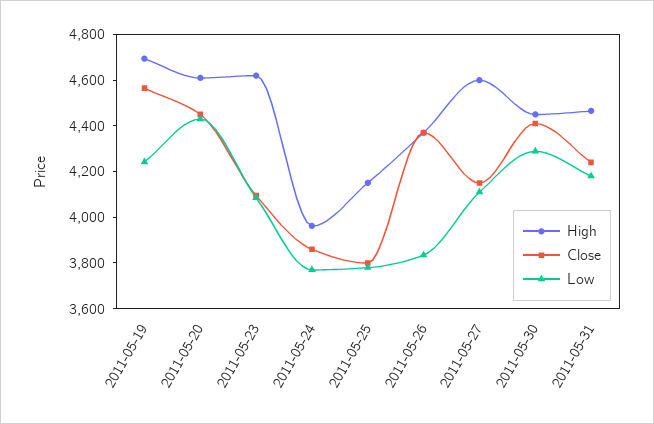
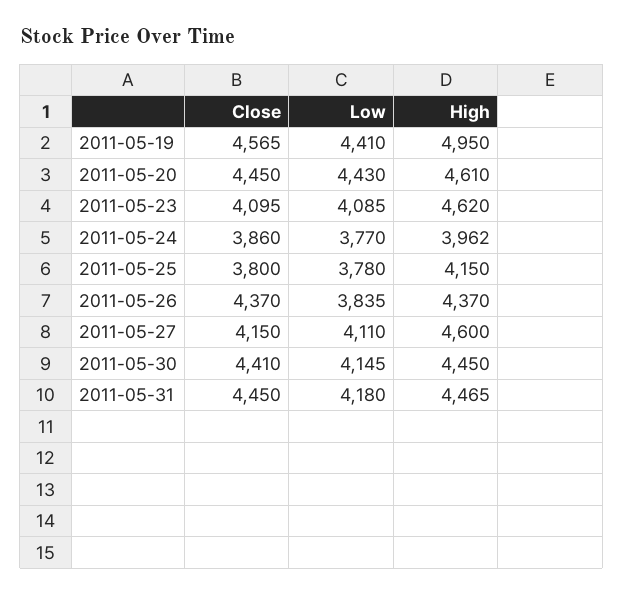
High, 2011-05-19: 4700 -> 4950
Low, 2011-05-19: 4250 -> 4410
Low, 2011-05-30: 4300 -> 4145
Close, 2011-05-31: 4250 -> 4450

